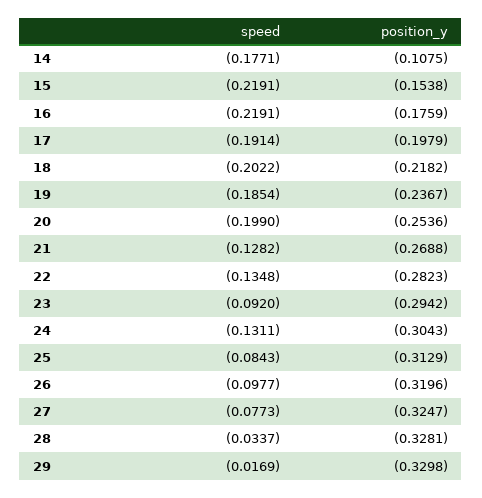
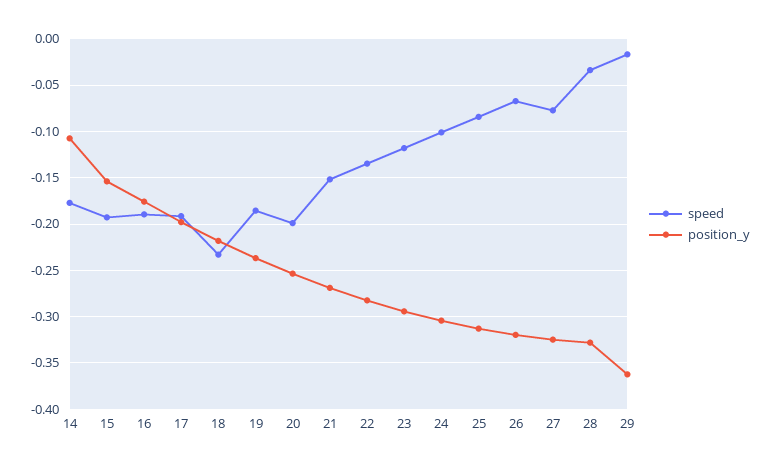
speed, 15: -0.2191 -> -0.19
speed, 16: -0.2191 -> -0.19
speed, 18: -0.2022 -> -0.23
speed, 21: -0.1282 -> -0.15
speed, 23: -0.092 -> -0.12
speed, 24: -0.1311 -> -0.1
speed, 26: -0.0977 -> -0.07
position_y, 29: -0.3298 -> -0.36

